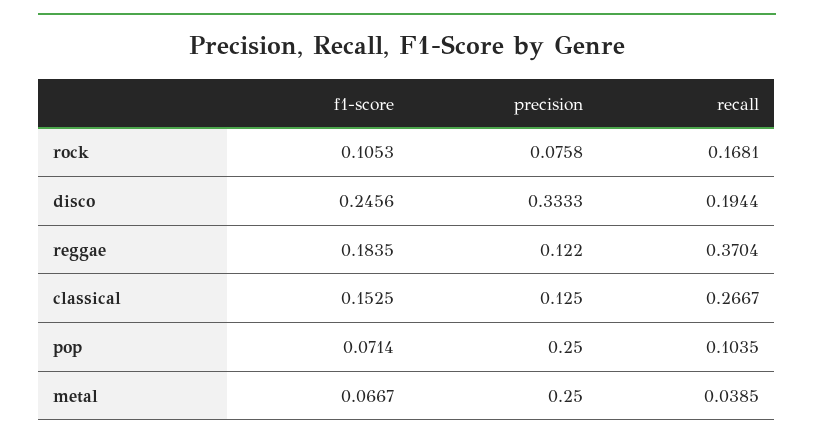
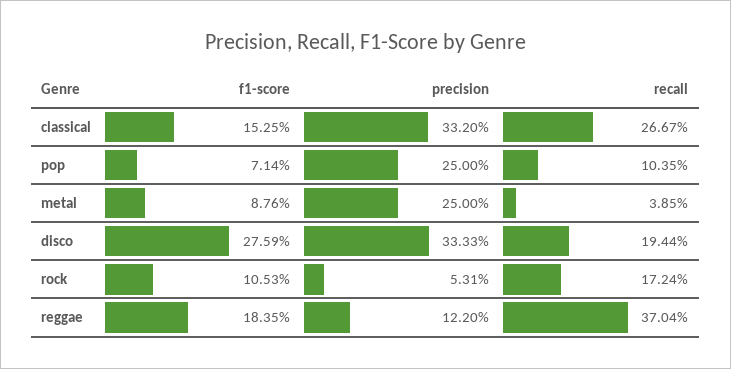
precision, rock: 0.0758 -> 0.0531
recall, rock: 0.1681 -> 0.1724
f1-score, disco: 0.2456 -> 0.2759
precision, classical: 0.125 -> 0.332
f1-score, metal: 0.0667 -> 0.0876

